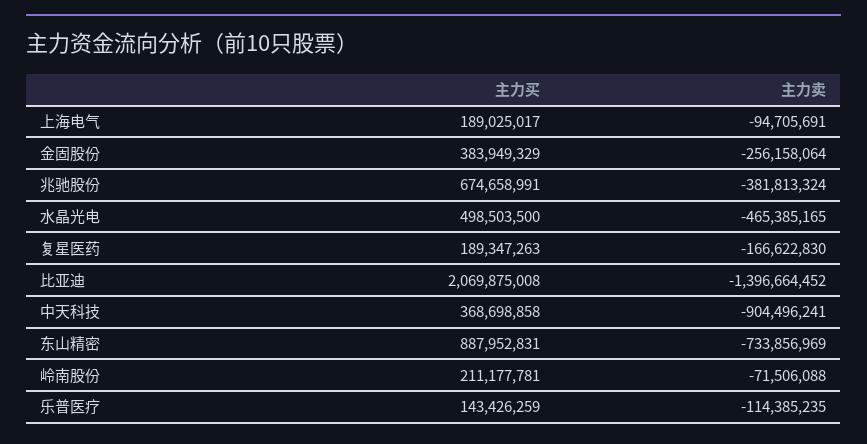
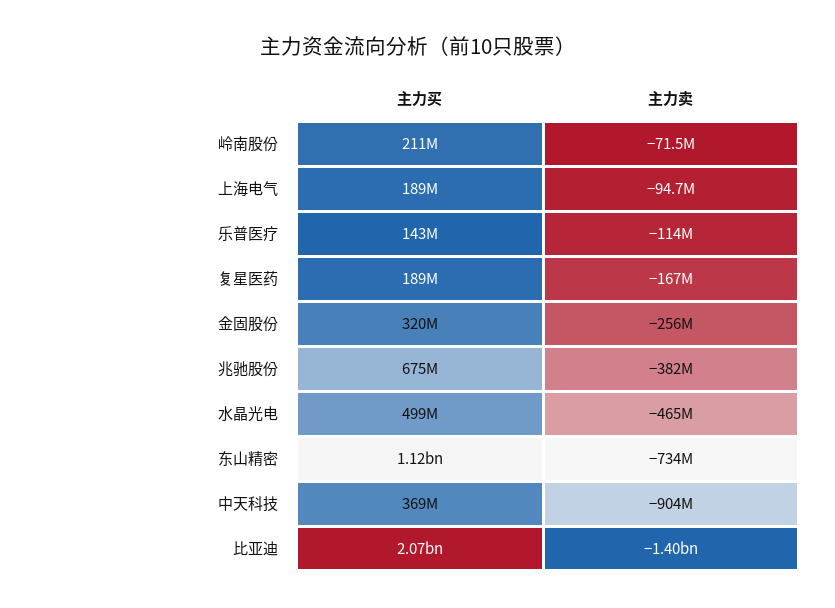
主力买, 金固股份: 383949329 -> 320000000
主力买, 东山精密: 887952831 -> 1120000000

